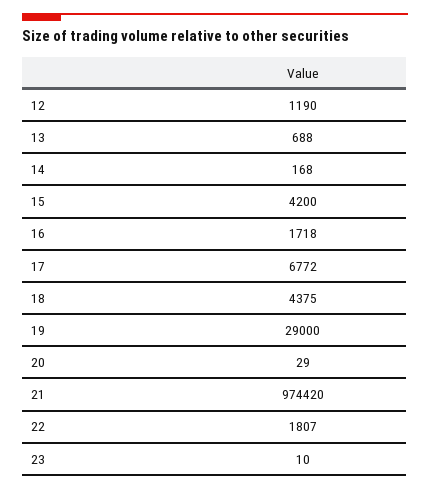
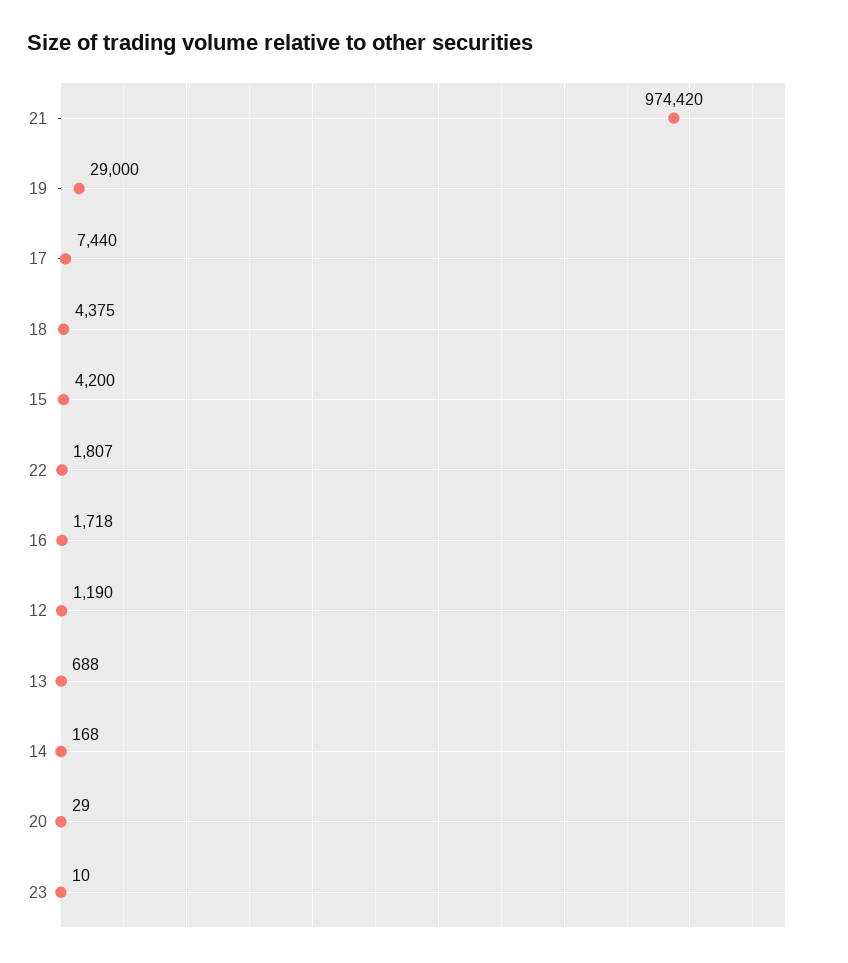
17: 6772 -> 7440

